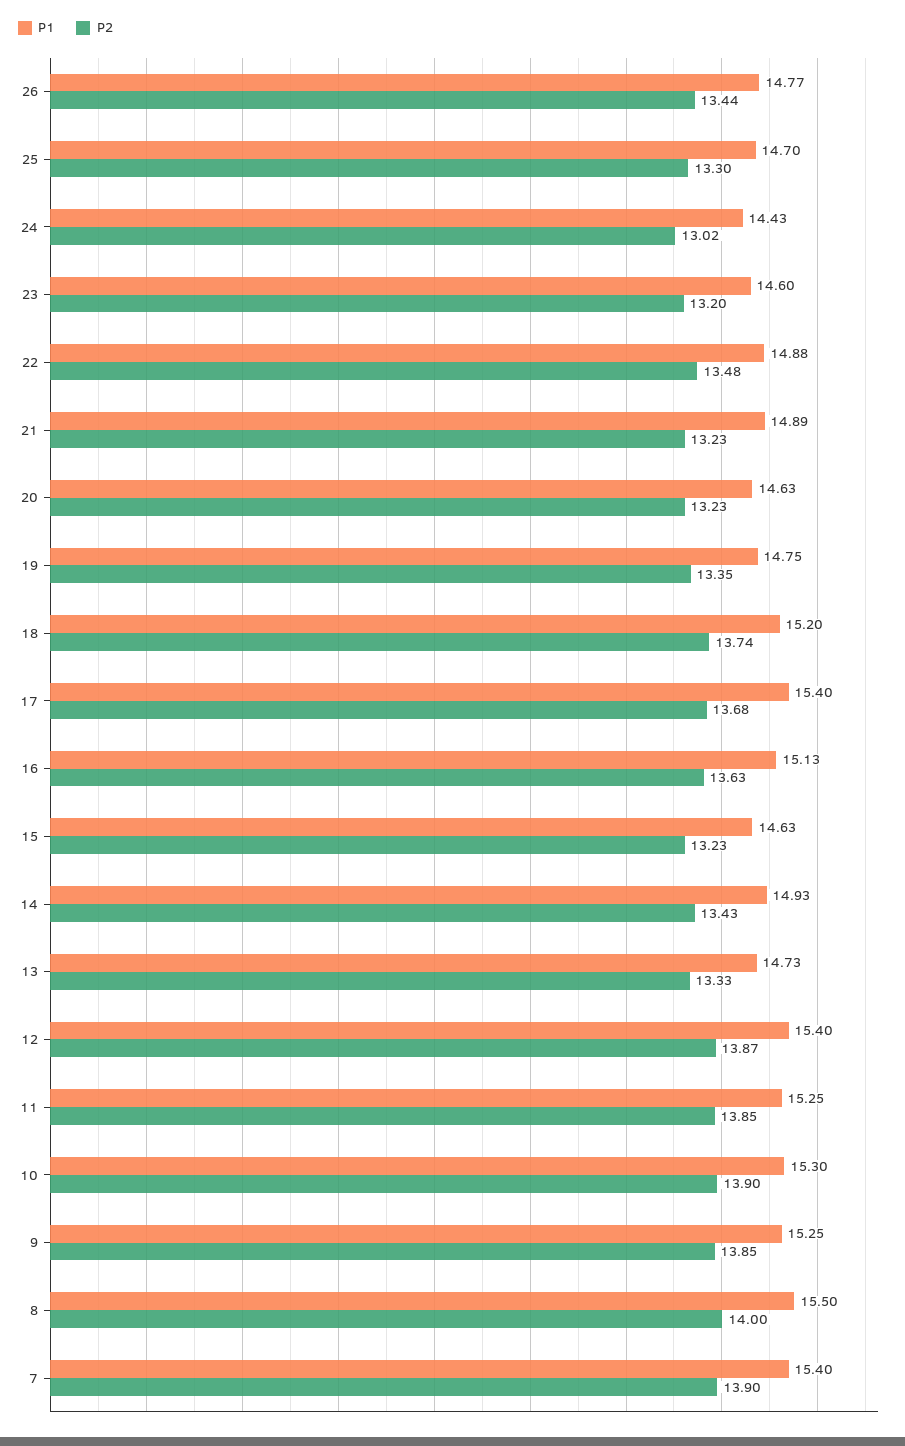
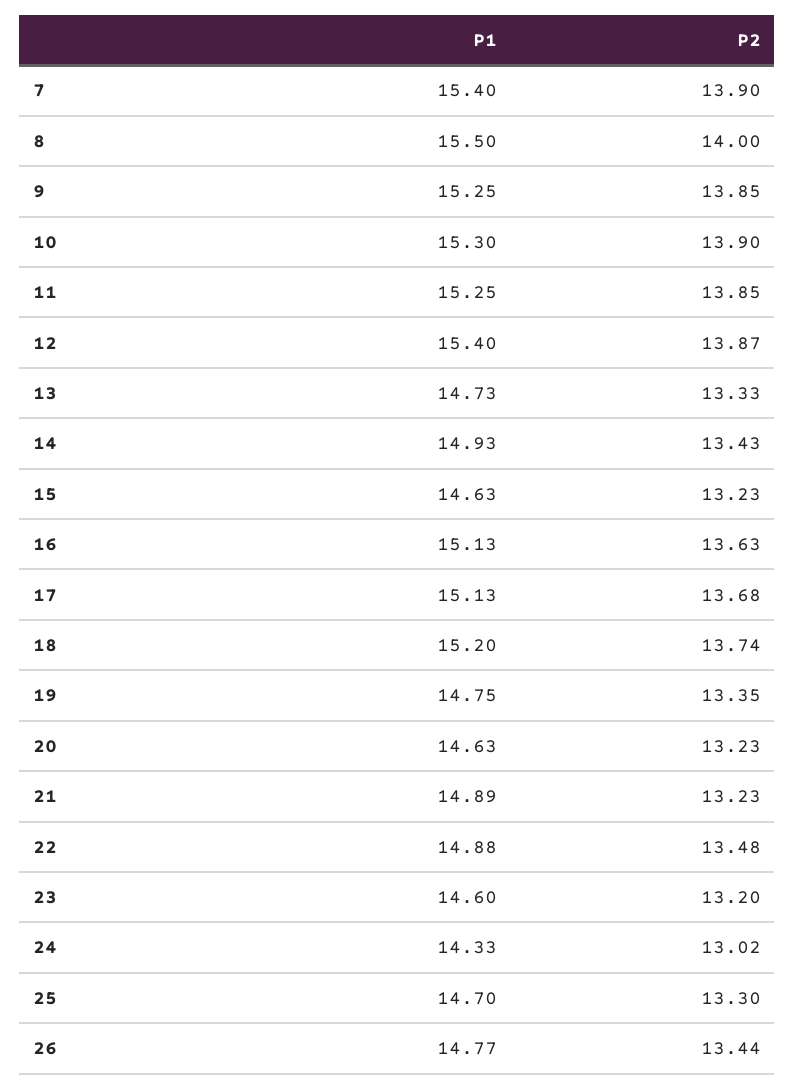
P1, 24: 14.43 -> 14.33
P1, 17: 15.4 -> 15.13

